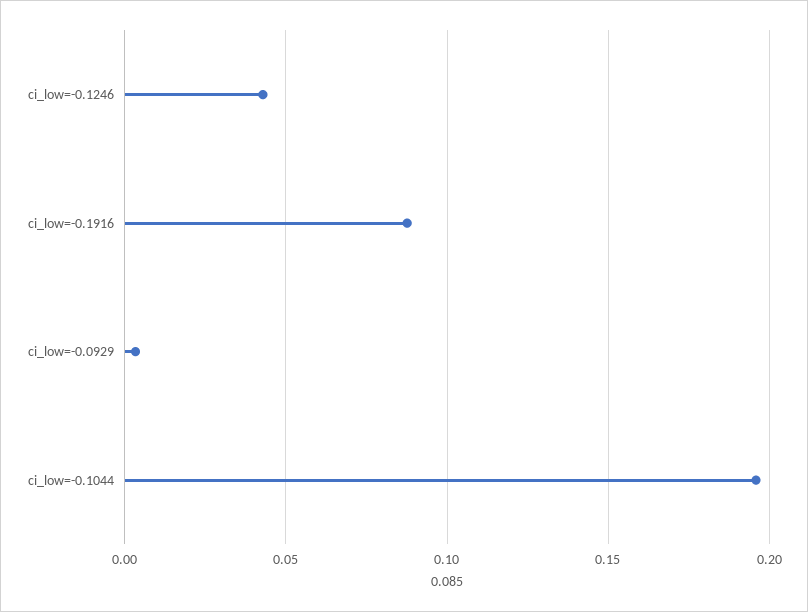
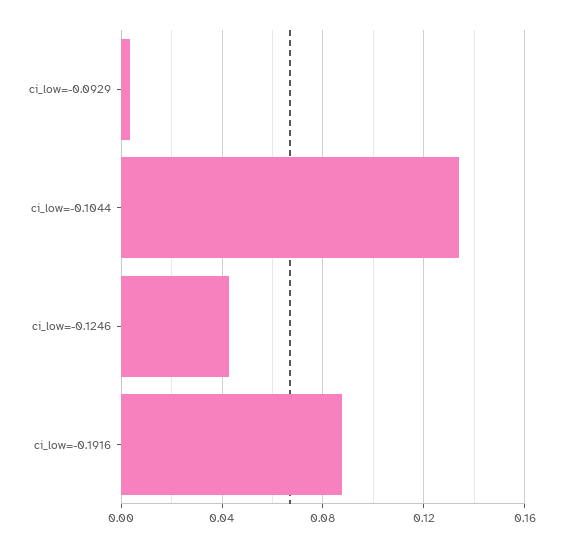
ci_low=-0.1044: 0.195 -> 0.135

